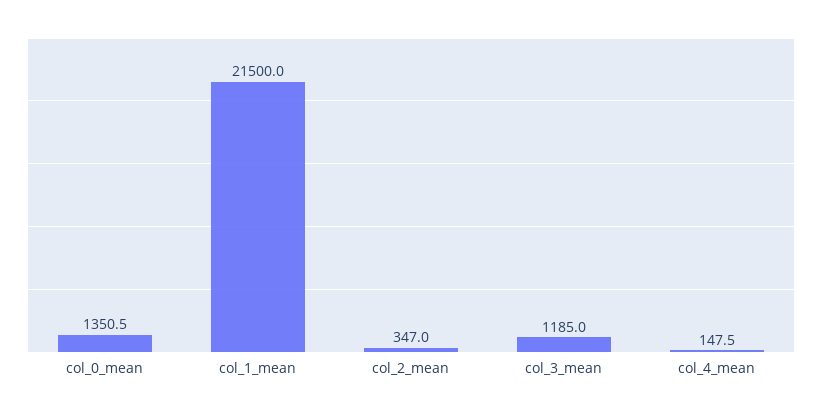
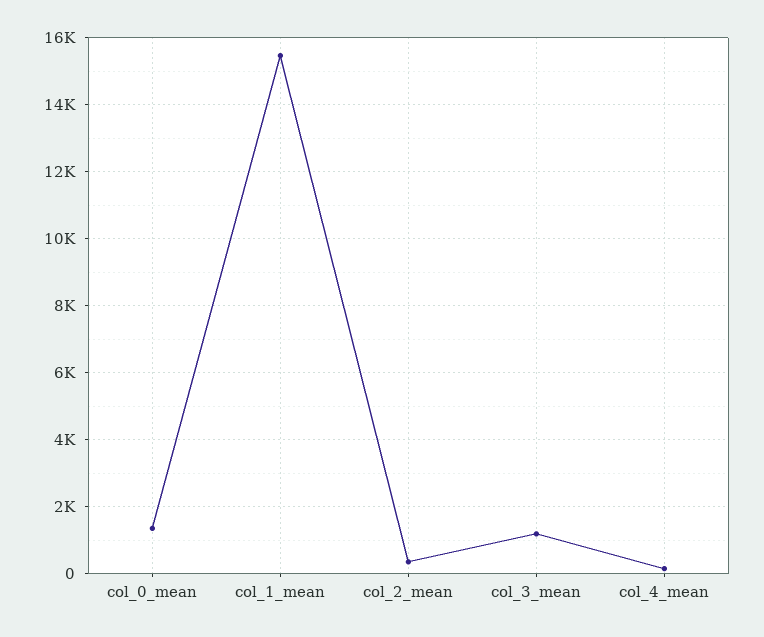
col_1_mean: 21500 -> 15400

